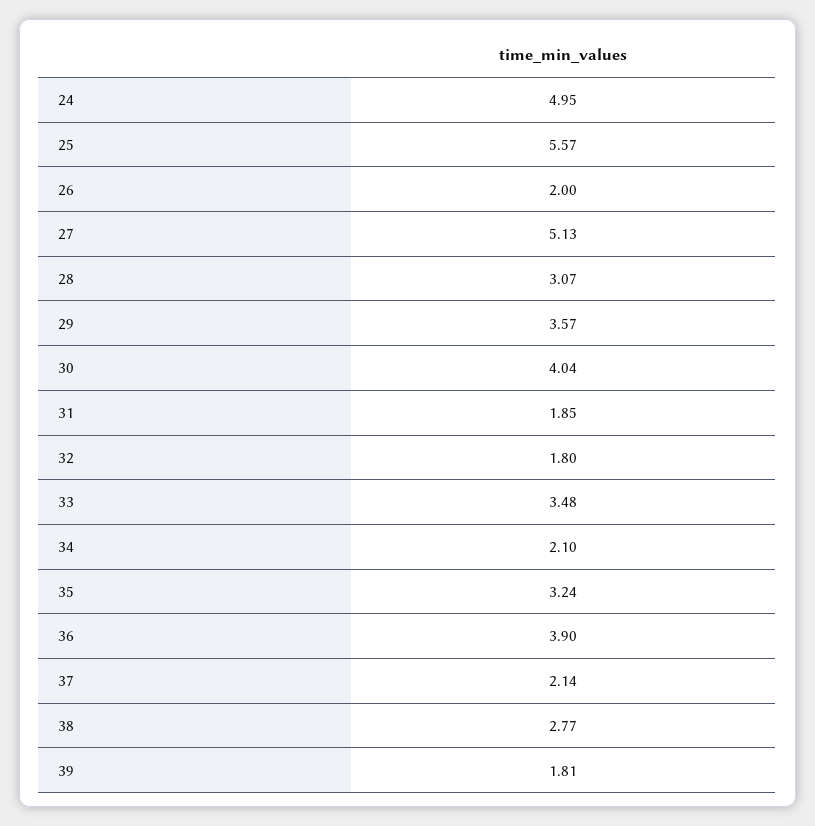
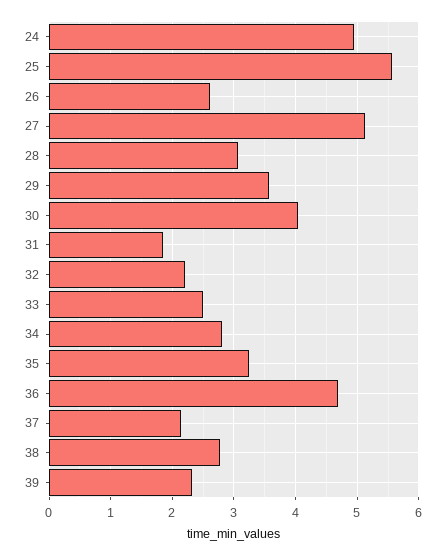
26: 2 -> 2.6
32: 1.8 -> 2.2
33: 3.48 -> 2.5
34: 2.1 -> 2.8
36: 3.9 -> 4.7
39: 1.81 -> 2.3

